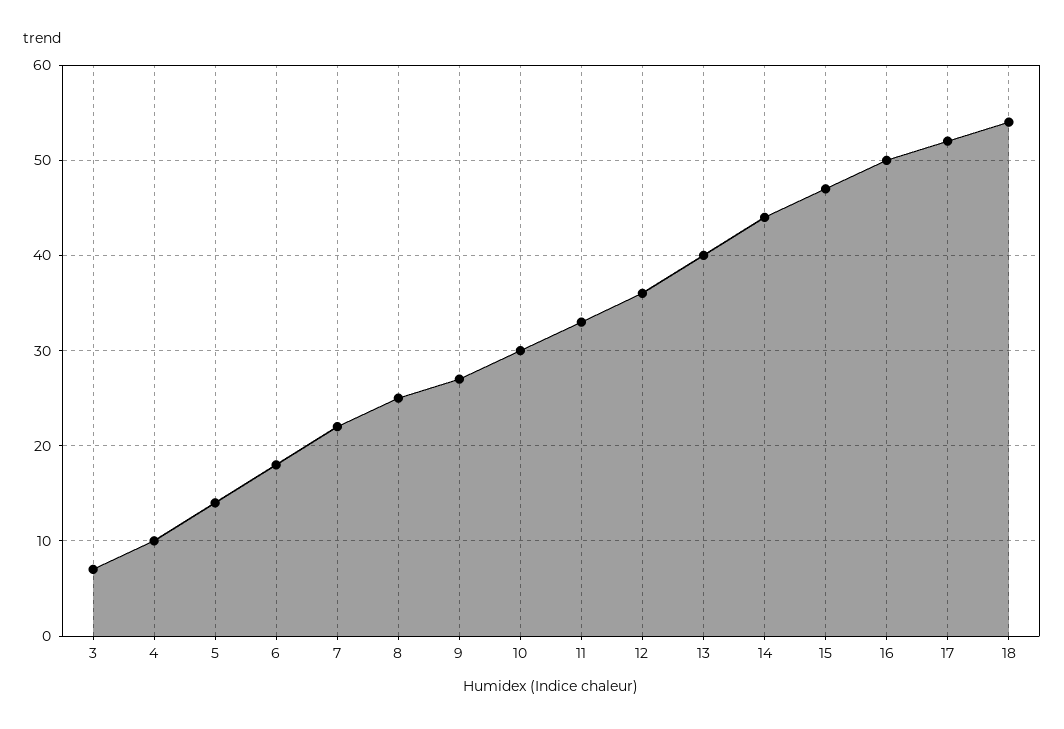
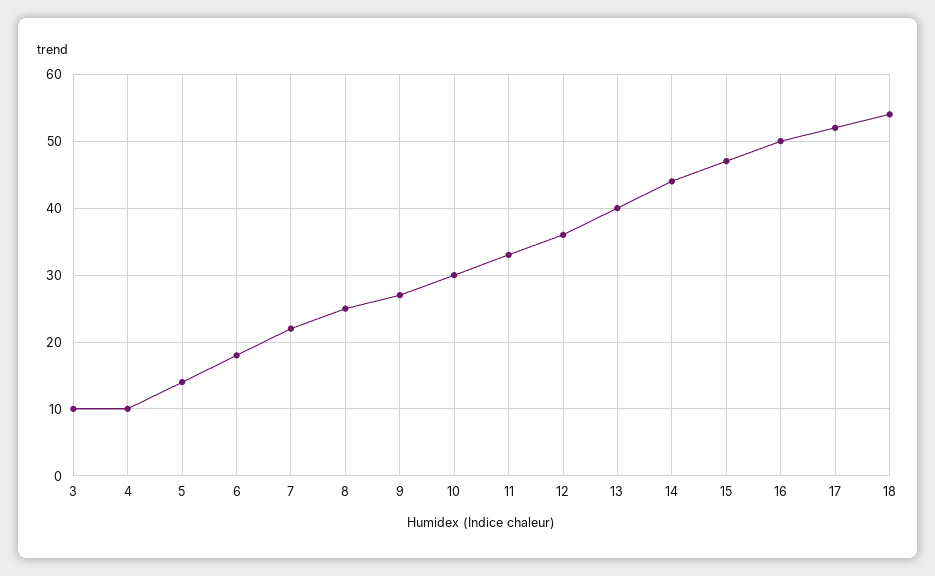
3: 7 -> 10

